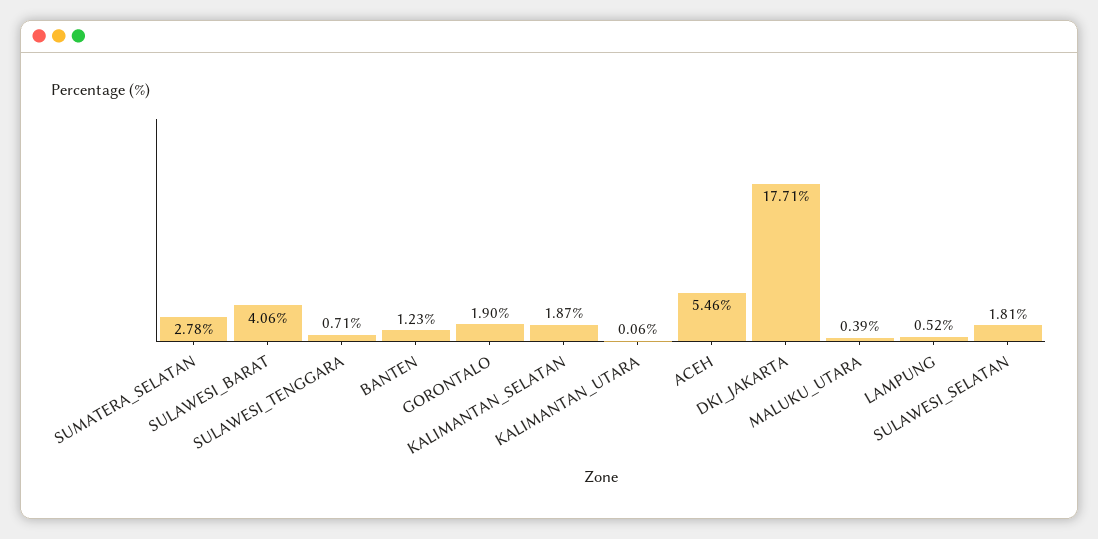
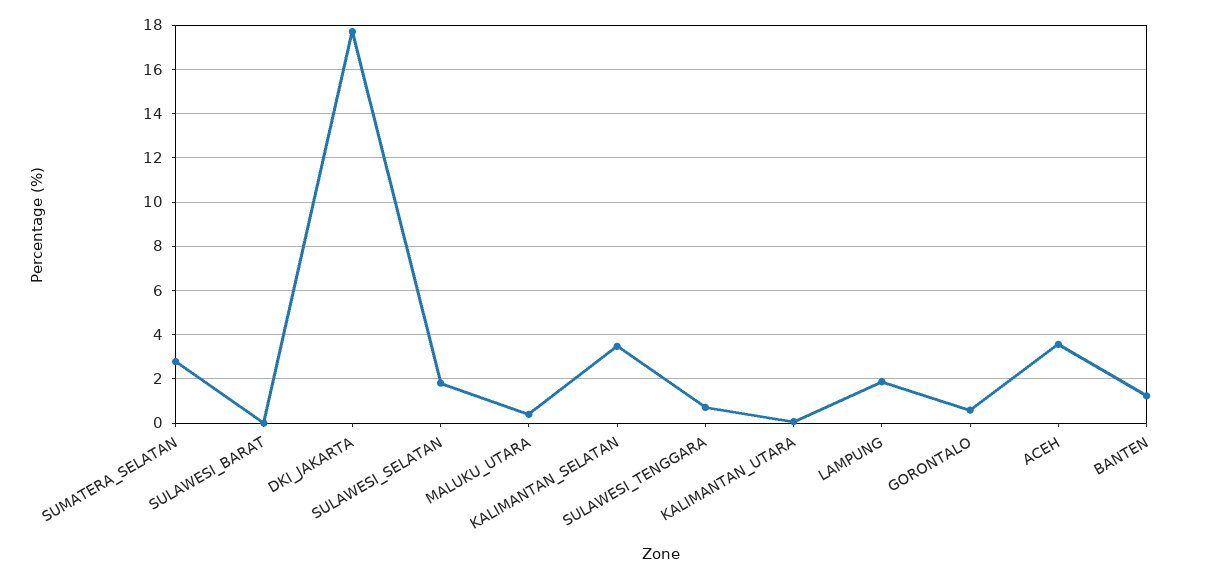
SULAWESI_BARAT: 4.06 -> 0
GORONTALO: 1.9 -> 0.5
KALIMANTAN_SELATAN: 1.87 -> 3.5
ACEH: 5.46 -> 3.5
LAMPUNG: 0.52 -> 2

